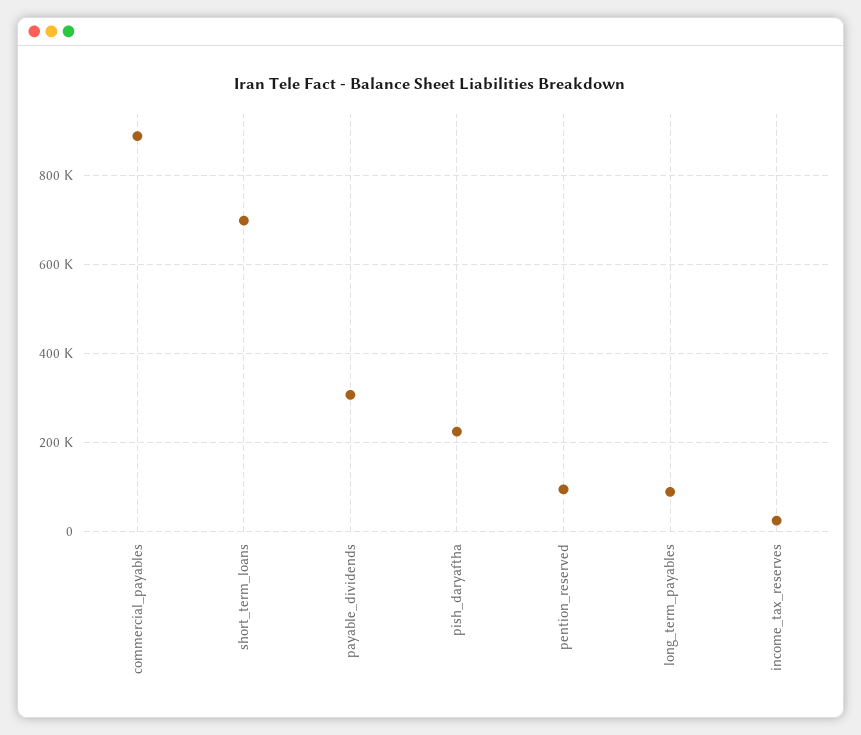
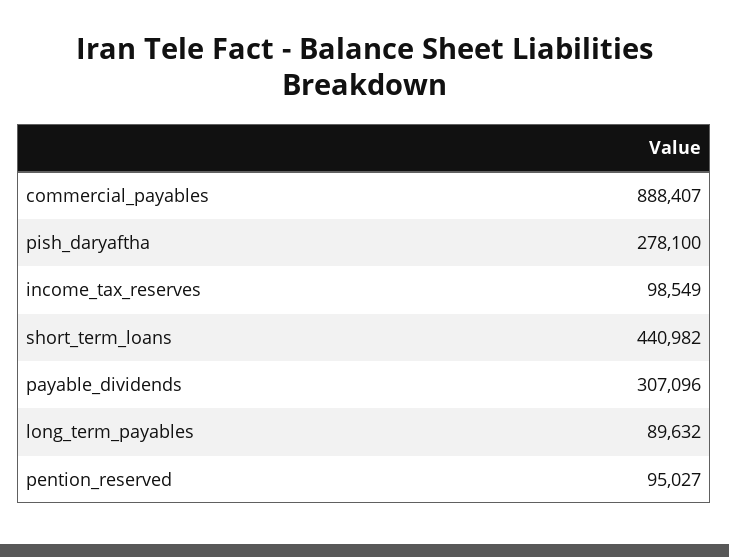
short_term_loans: 700000 -> 440982
pish_daryaftha: 220000 -> 278100
income_tax_reserves: 20000 -> 98549

